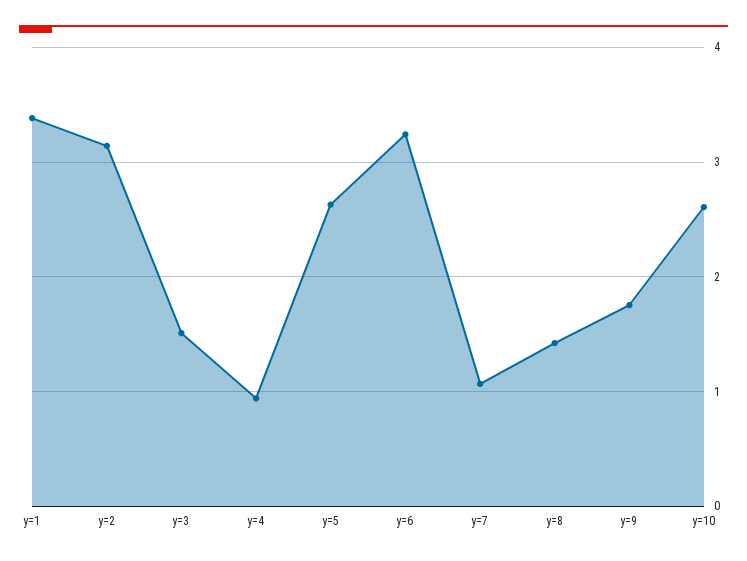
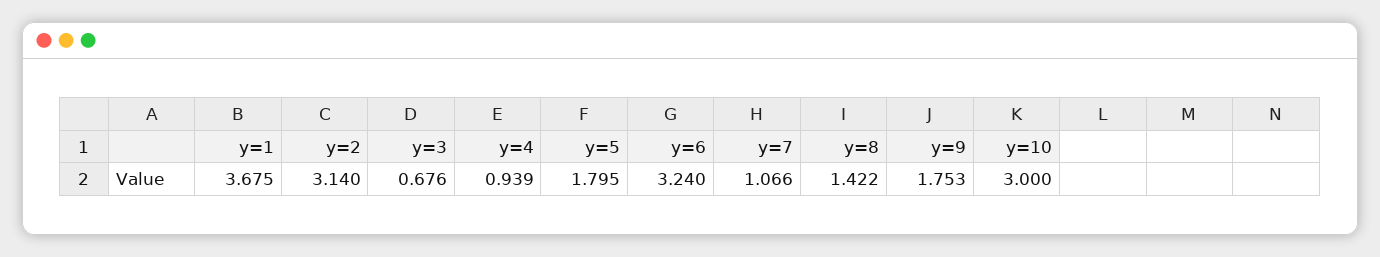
y=1: 3.4 -> 3.675
y=3: 1.5 -> 0.676
y=5: 2.6 -> 1.795
y=10: 2.6 -> 3

